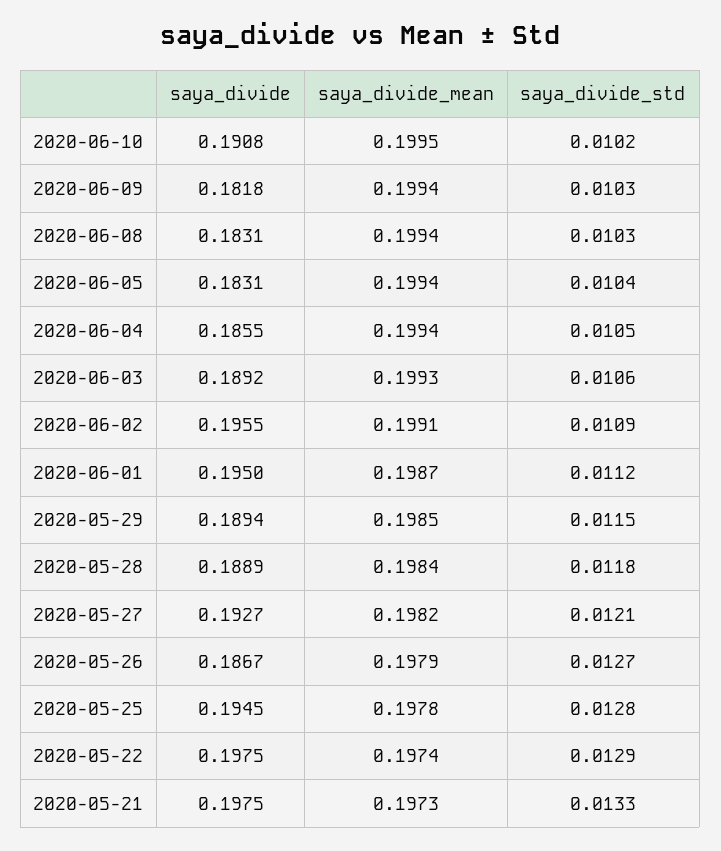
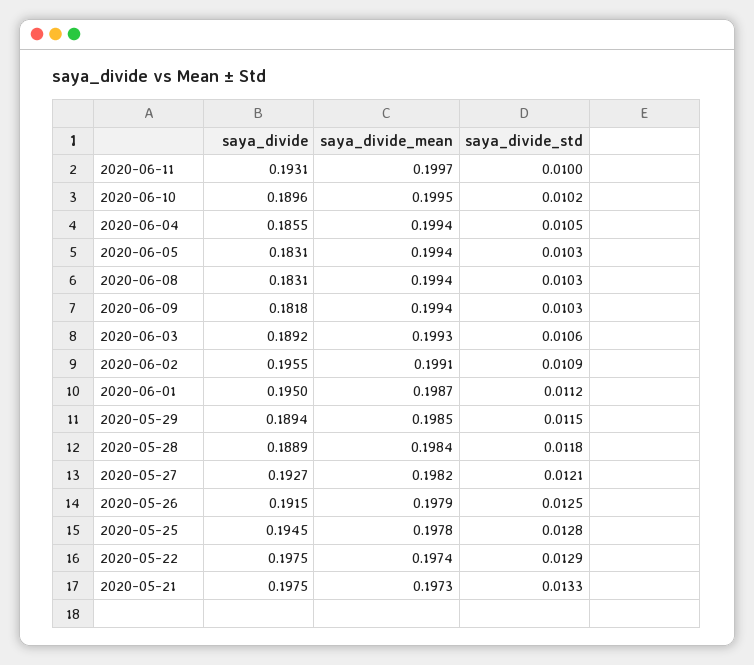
saya_divide, 2020-06-10: 0.1908 -> 0.1896
saya_divide_std, 2020-06-05: 0.0104 -> 0.0103
saya_divide, 2020-05-26: 0.1867 -> 0.1915
saya_divide_std, 2020-05-26: 0.0127 -> 0.0125
saya_divide, 2020-06-11: none -> 0.1931
saya_divide_mean, 2020-06-11: none -> 0.1997
saya_divide_std, 2020-06-11: none -> 0.01

